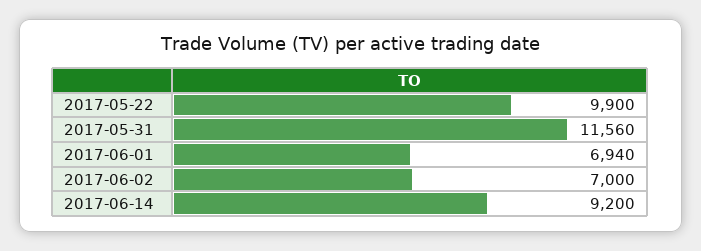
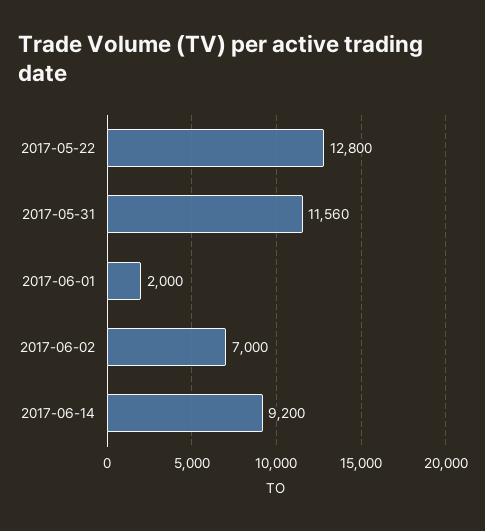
2017-05-22: 9900 -> 12800
2017-06-01: 6940 -> 2000

